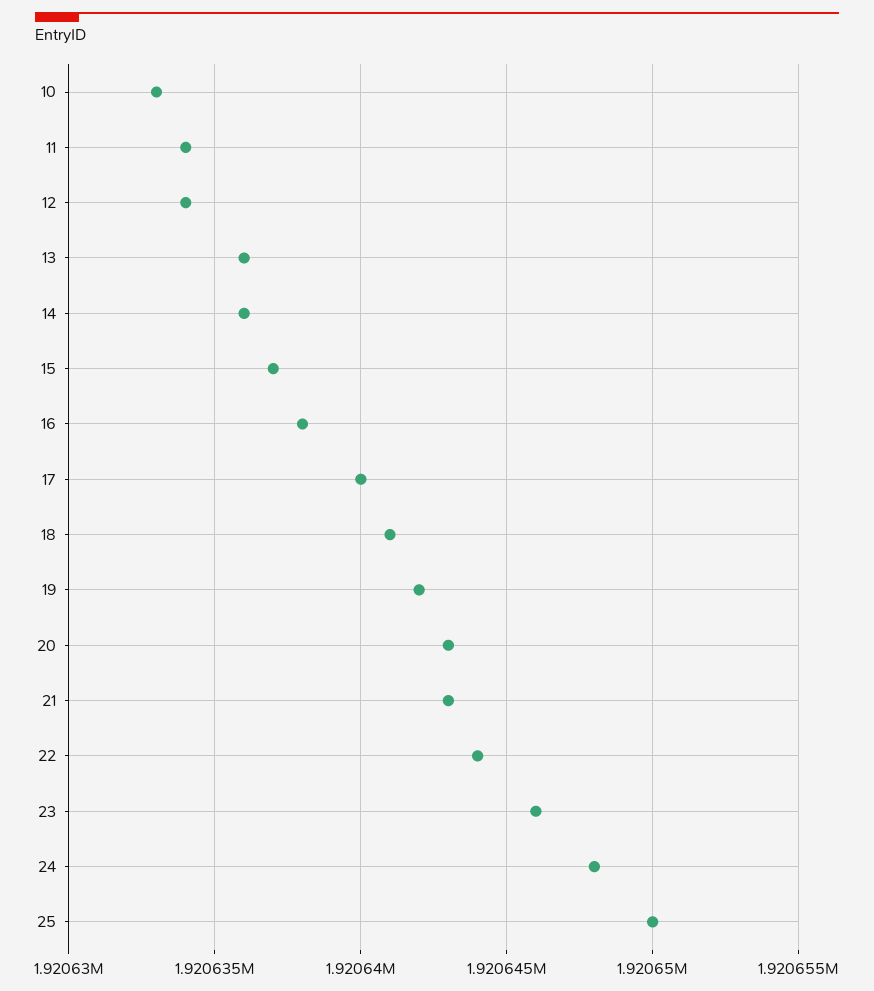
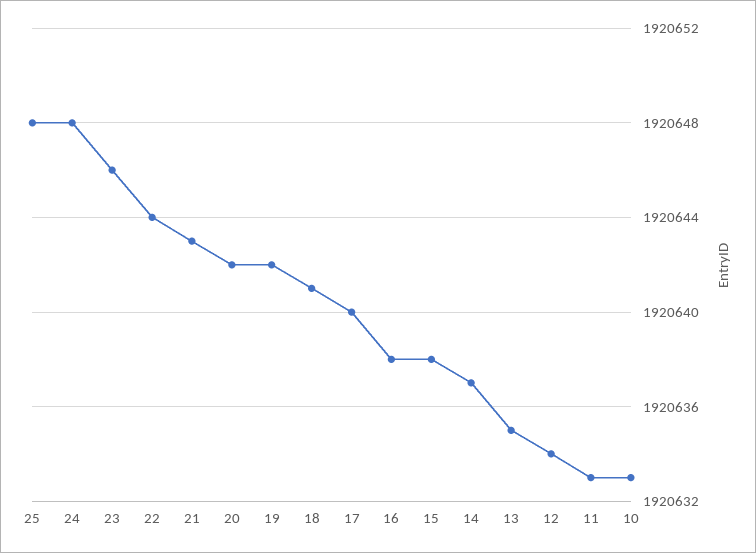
11: 1920634 -> 1920633
13: 1920636 -> 1920635
14: 1920636 -> 1920637
15: 1920637 -> 1920638
20: 1920643 -> 1920642
25: 1920650 -> 1920648

